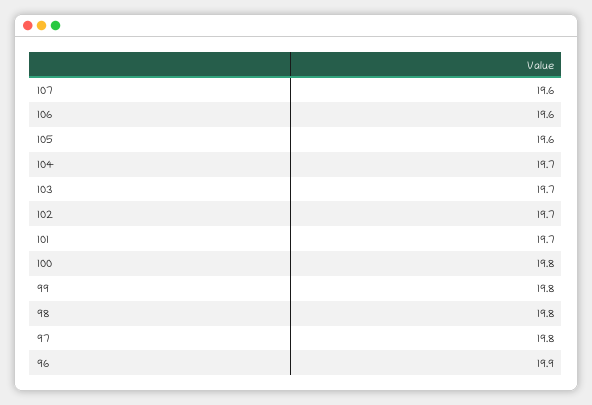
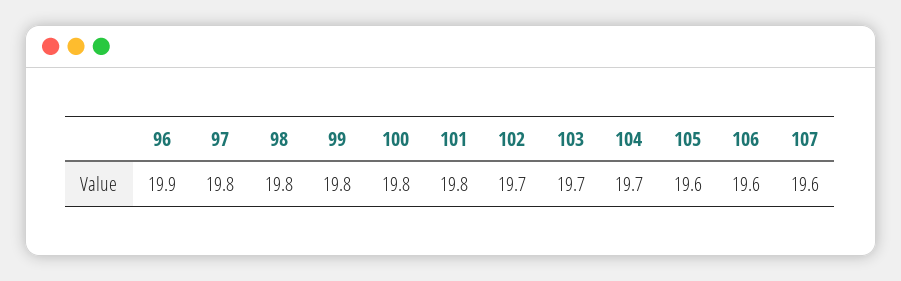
101: 19.7 -> 19.8

